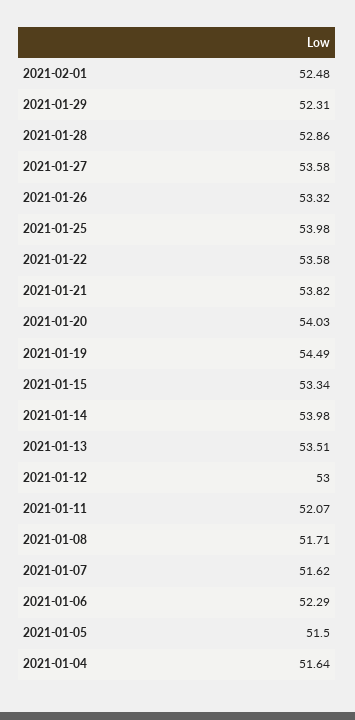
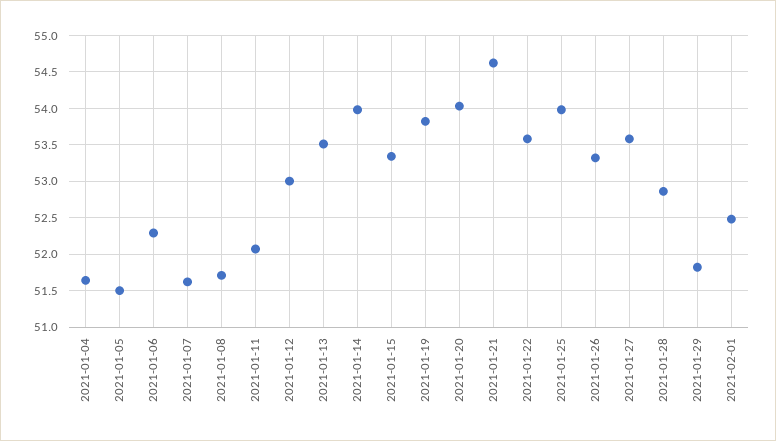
2021-01-29: 52.31 -> 51.8
2021-01-21: 53.82 -> 54.6
2021-01-19: 54.49 -> 53.8

